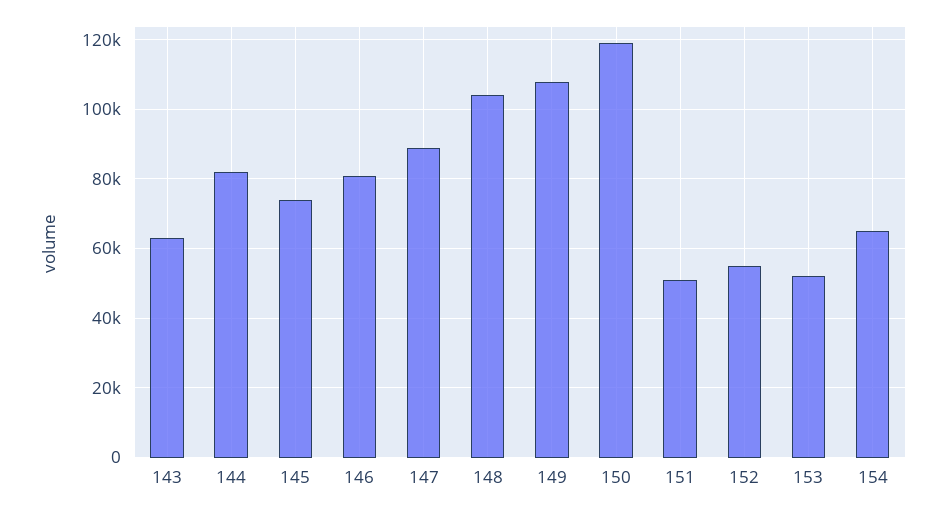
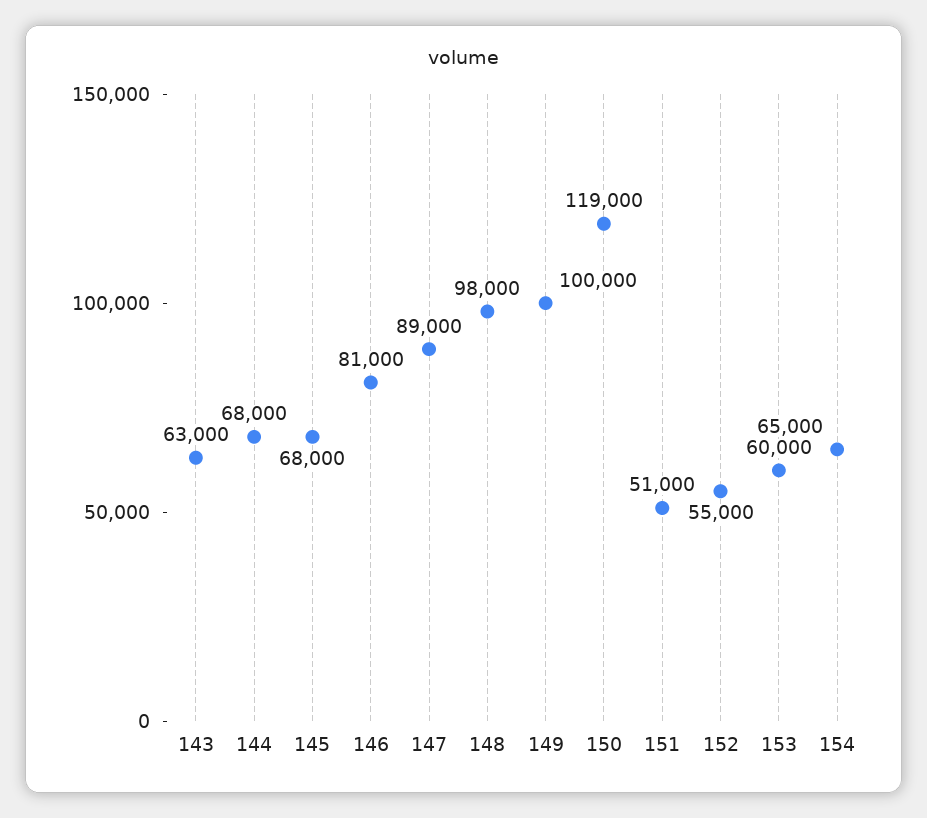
144: 82000 -> 68000
145: 74000 -> 68000
148: 104000 -> 98000
149: 108000 -> 100000
153: 52000 -> 60000

